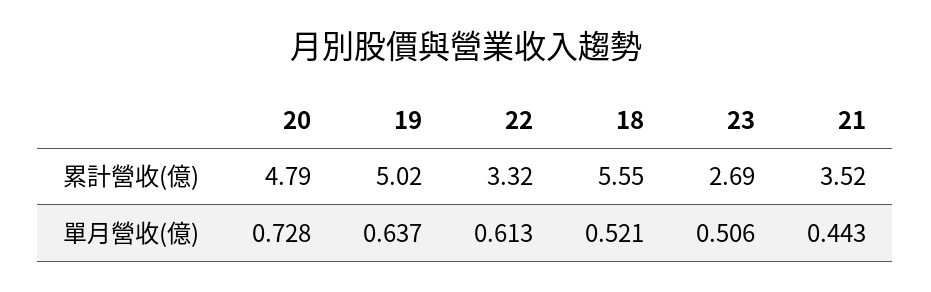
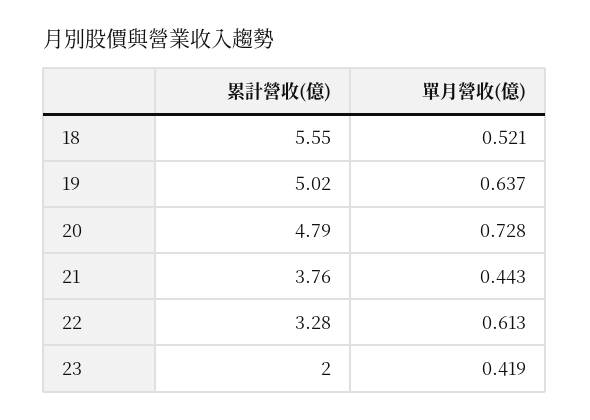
22, 累計營收(億): 3.32 -> 3.28
23, 累計營收(億): 2.69 -> 2
21, 累計營收(億): 3.52 -> 3.76
23, 單月營收(億): 0.506 -> 0.419

